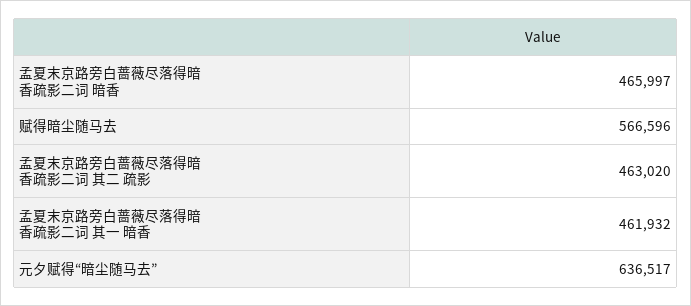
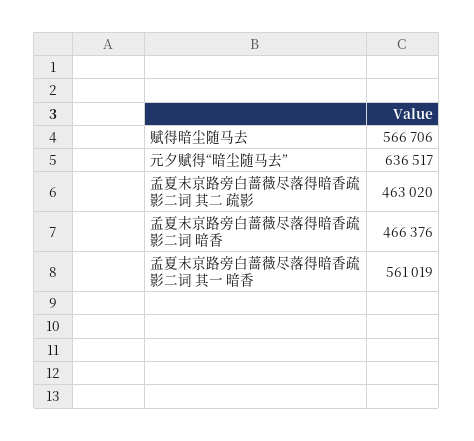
孟夏末京路旁白蔷薇尽落得暗香疏影二词 暗香: 465997 -> 466376
赋得暗尘随马去: 566596 -> 566706
孟夏末京路旁白蔷薇尽落得暗香疏影二词 其一 暗香: 461932 -> 561019

